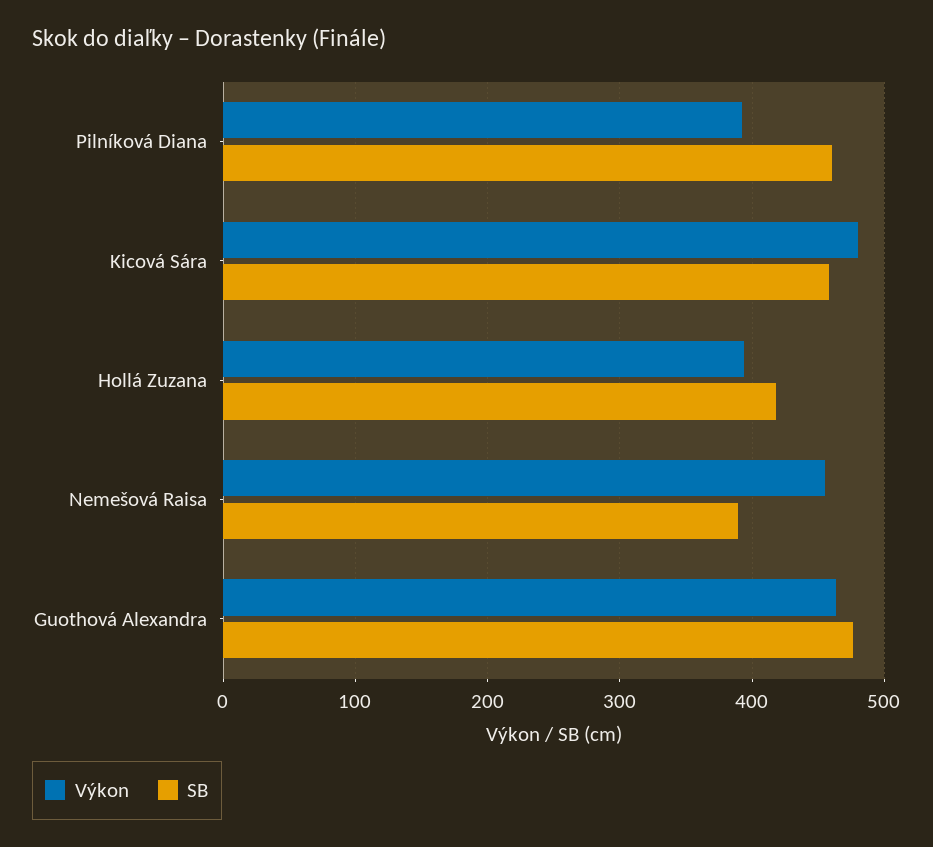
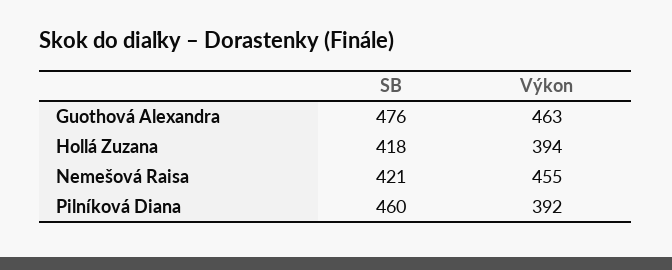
Výkon, Kicová Sára: 480 -> none
SB, Kicová Sára: 460 -> none
SB, Nemešová Raisa: 390 -> 421

